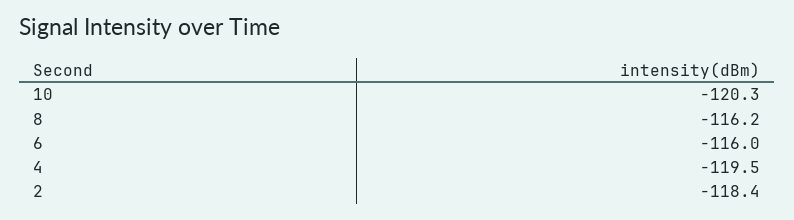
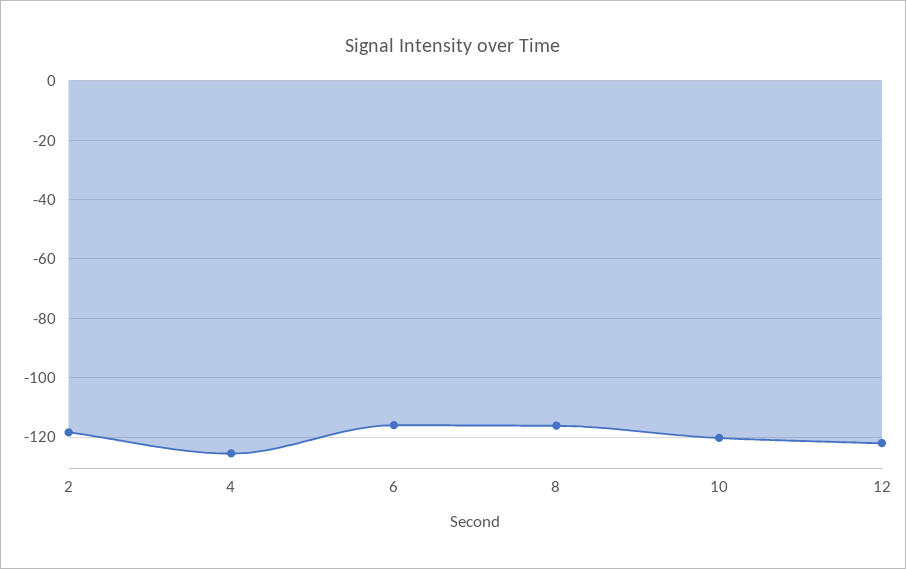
4: -119.5 -> -125
12: none -> -122.5

